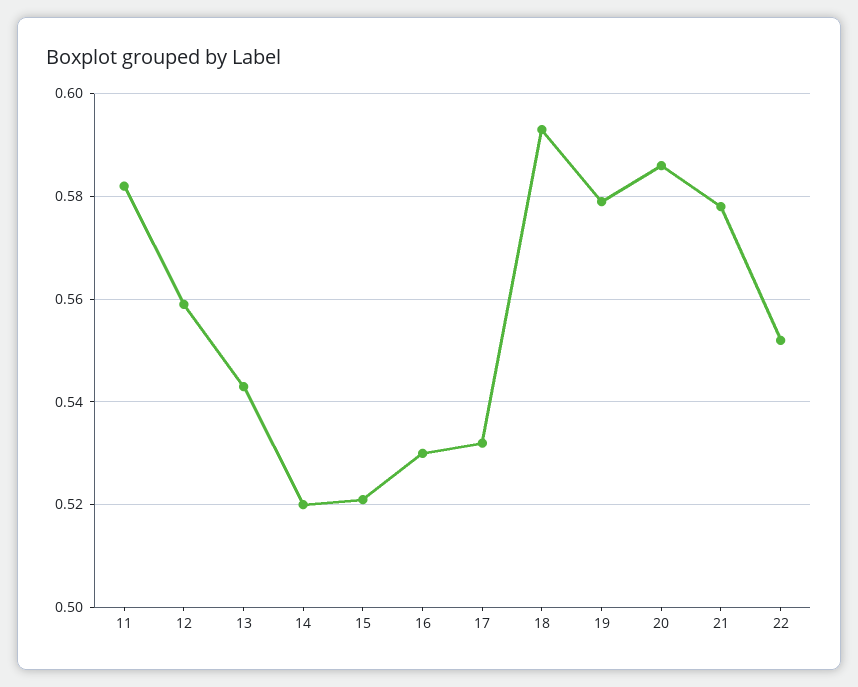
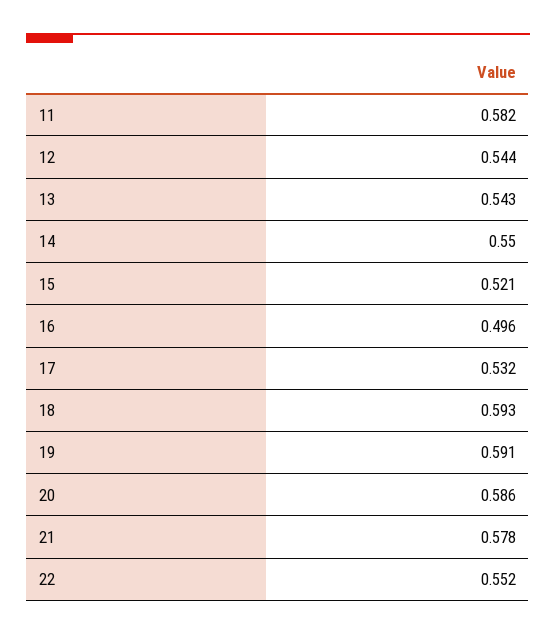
12: 0.56 -> 0.544
14: 0.52 -> 0.55
16: 0.53 -> 0.496
19: 0.58 -> 0.591

